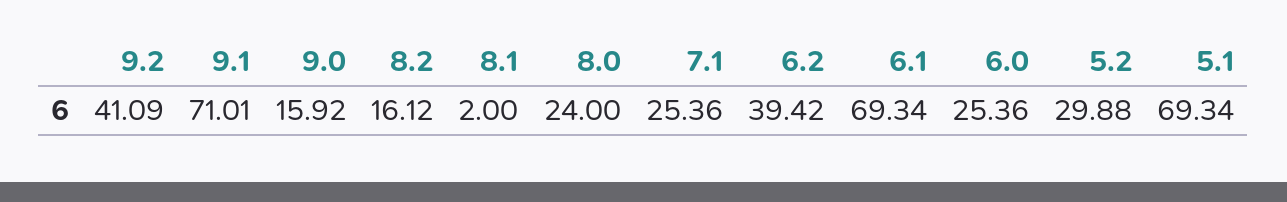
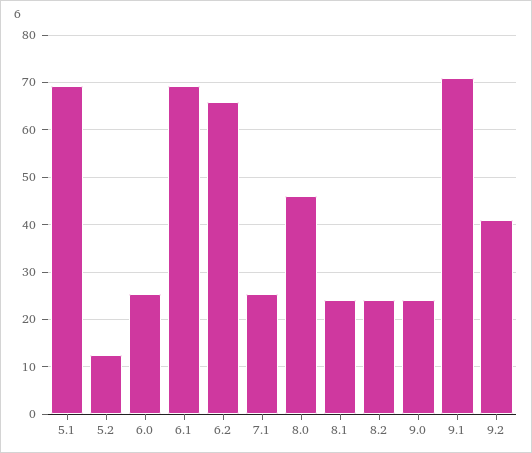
9.0: 15.92 -> 24
8.2: 16.12 -> 24
8.1: 2 -> 24
8.0: 24 -> 46
6.2: 39.42 -> 66
5.2: 29.88 -> 12

